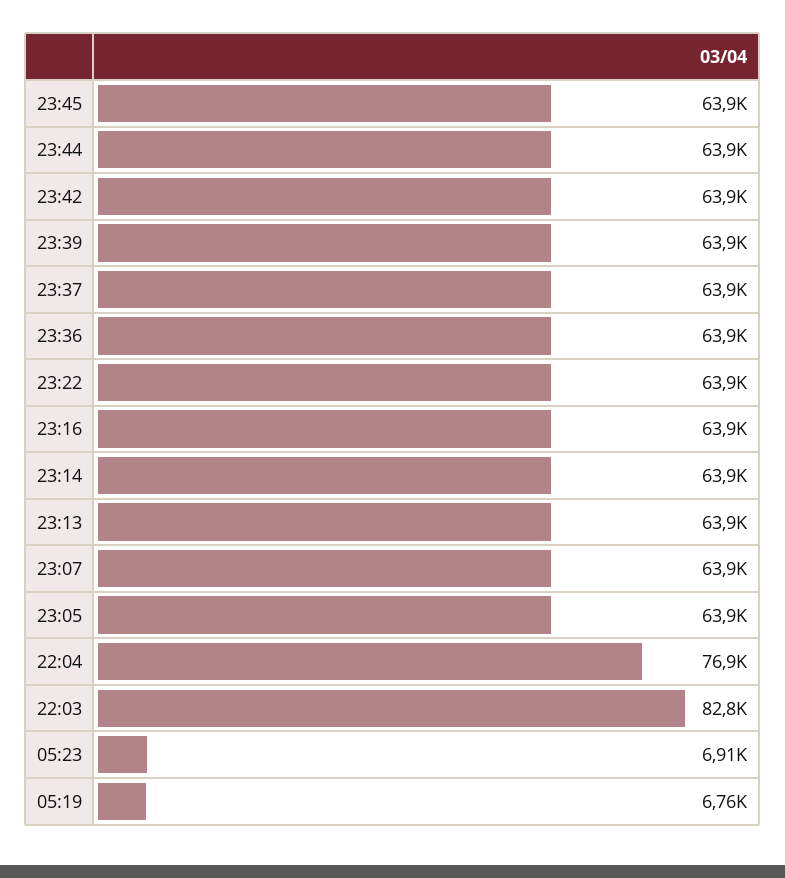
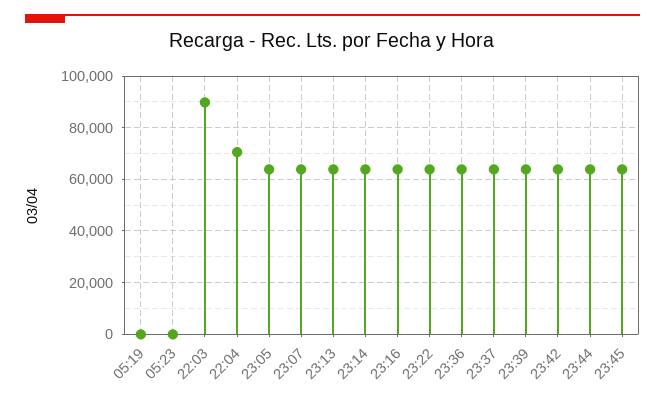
22:04: 76900 -> 70000
22:03: 82800 -> 90000
05:23: 6910 -> 0
05:19: 6760 -> 0

